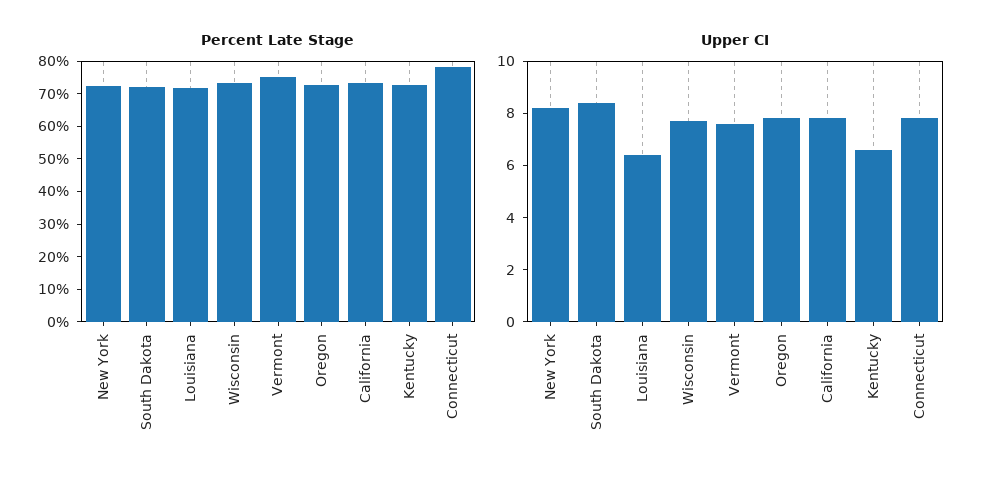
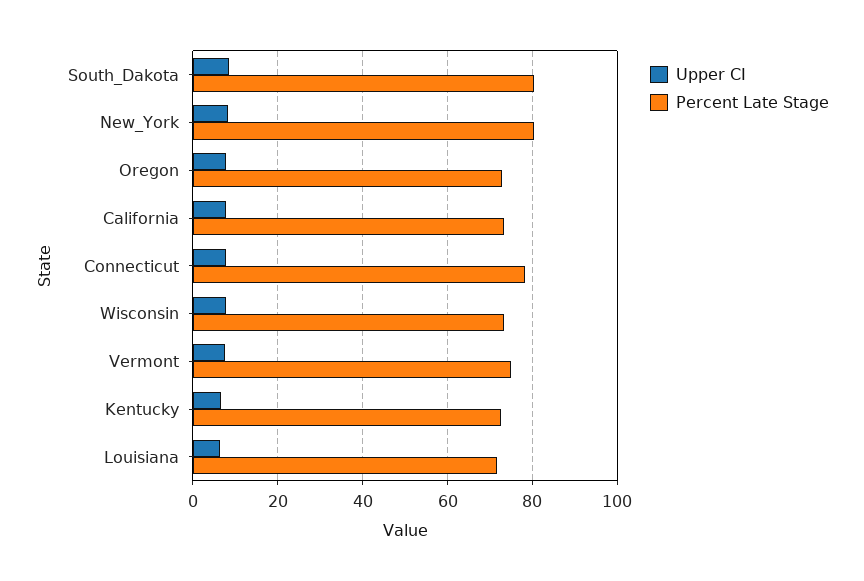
Percent Late Stage, New York: 72.5 -> 80
Percent Late Stage, South Dakota: 72.5 -> 80

